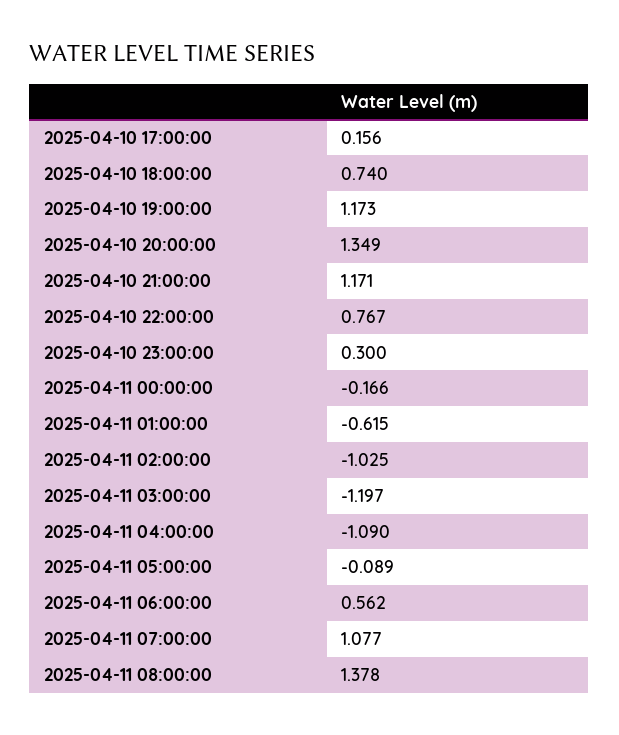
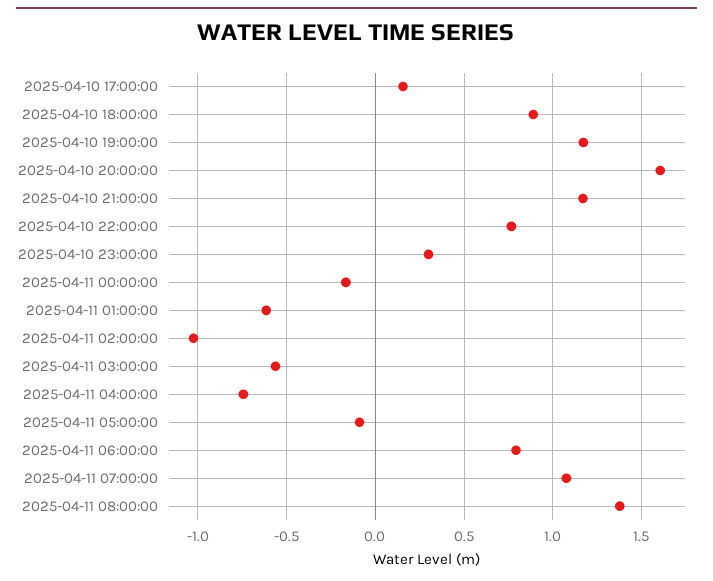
2025-04-10 18:00:00: 0.74 -> 0.9
2025-04-10 20:00:00: 1.349 -> 1.6
2025-04-11 03:00:00: -1.197 -> -0.55
2025-04-11 04:00:00: -1.09 -> -0.75
2025-04-11 06:00:00: 0.562 -> 0.8

